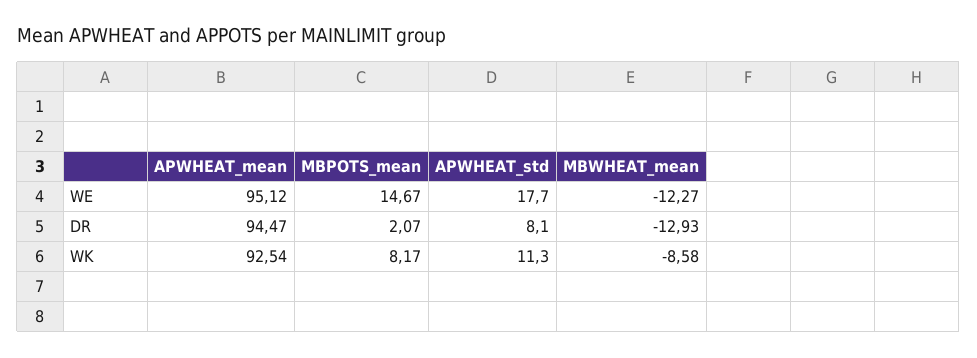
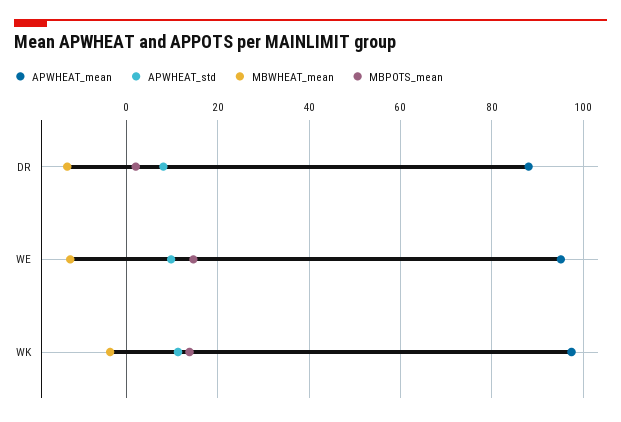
APWHEAT_std, WE: 17.7 -> 10
APWHEAT_mean, DR: 94.47 -> 88
APWHEAT_mean, WK: 92.54 -> 98
MBPOTS_mean, WK: 8.17 -> 14
MBWHEAT_mean, WK: -8.58 -> -4

